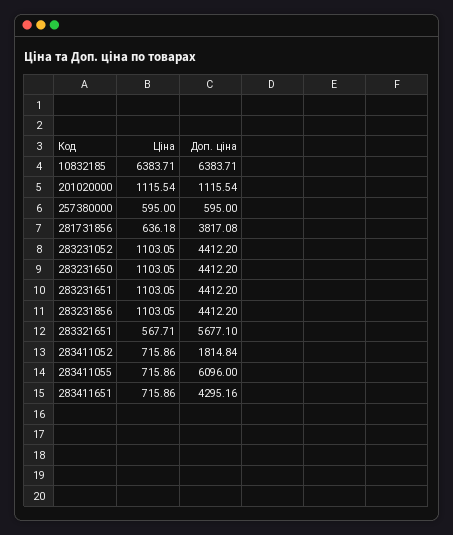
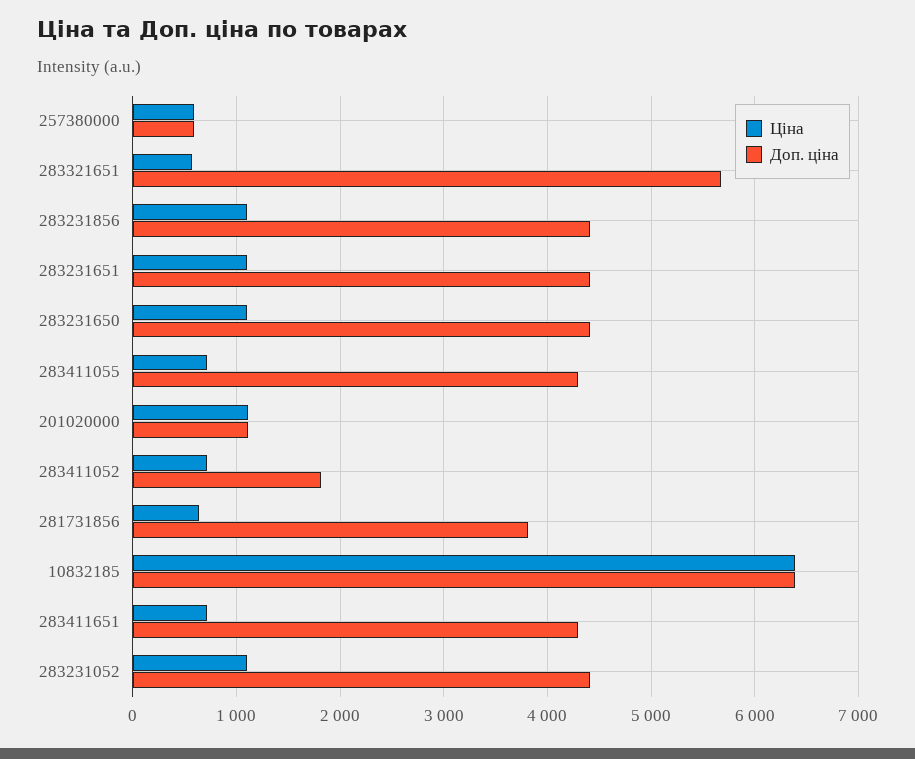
Доп. ціна, 283411055: 6096 -> 4300

